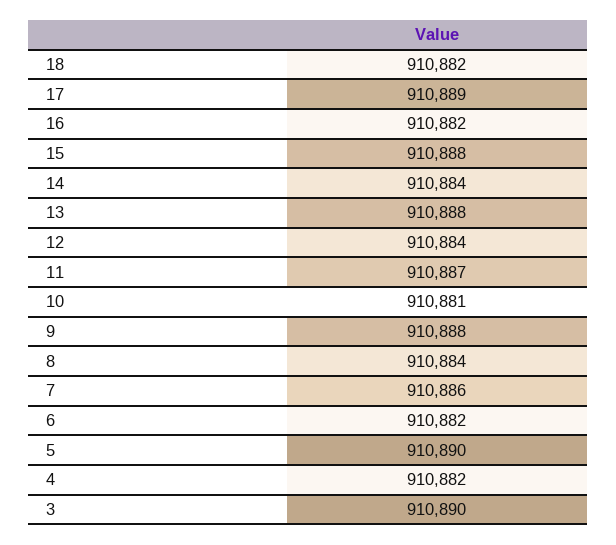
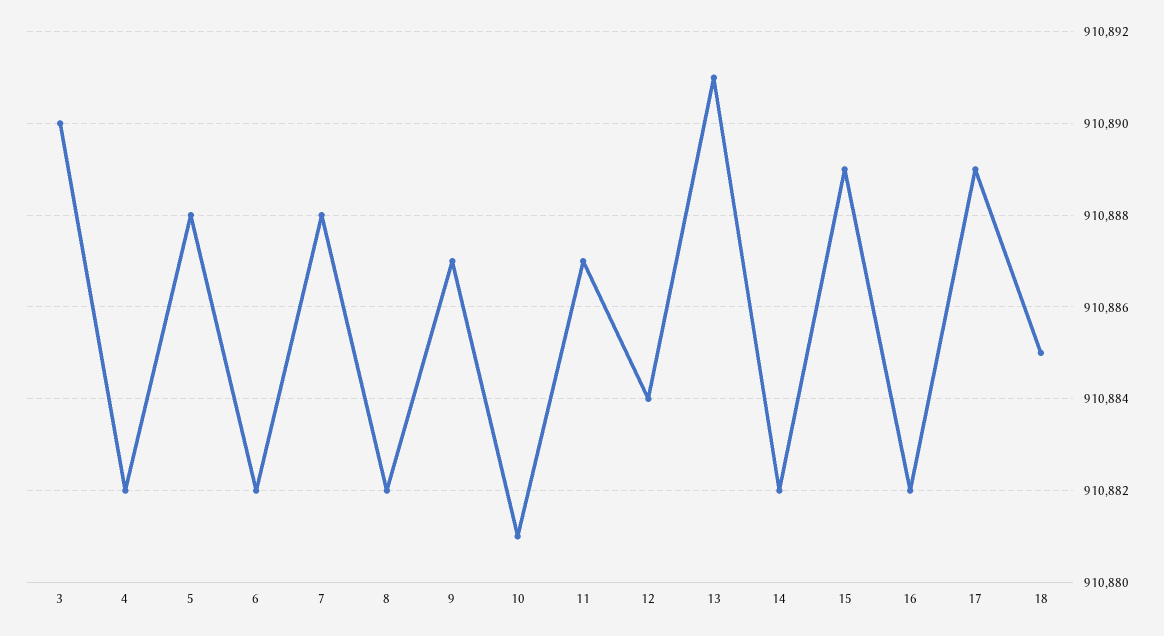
18: 910882 -> 910885
15: 910888 -> 910889
14: 910884 -> 910882
13: 910888 -> 910891
9: 910888 -> 910887
8: 910884 -> 910882
7: 910886 -> 910888
5: 910890 -> 910888

